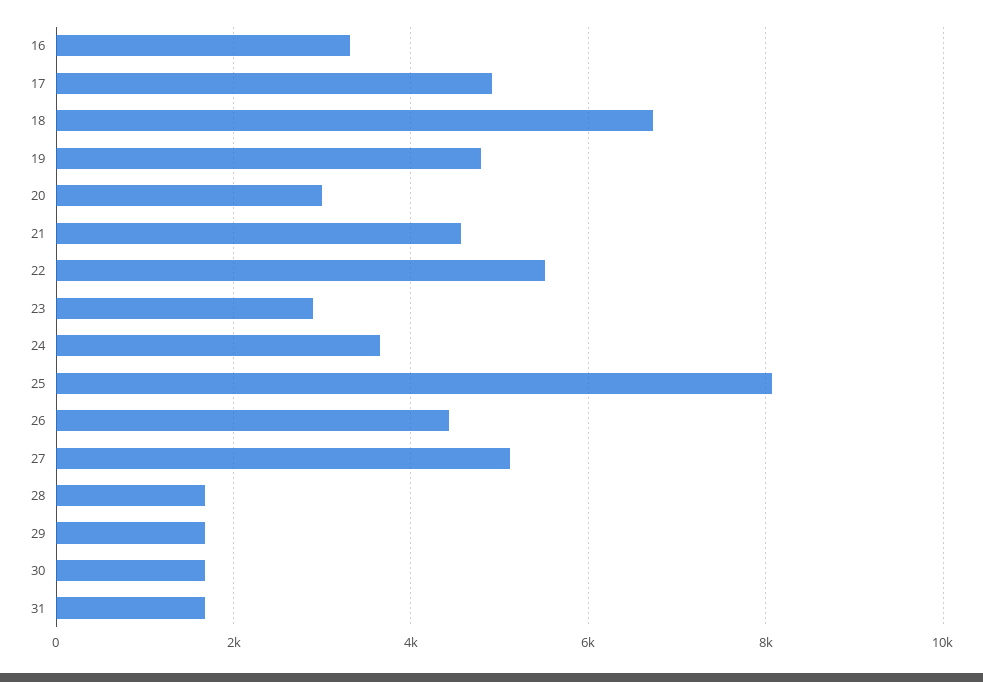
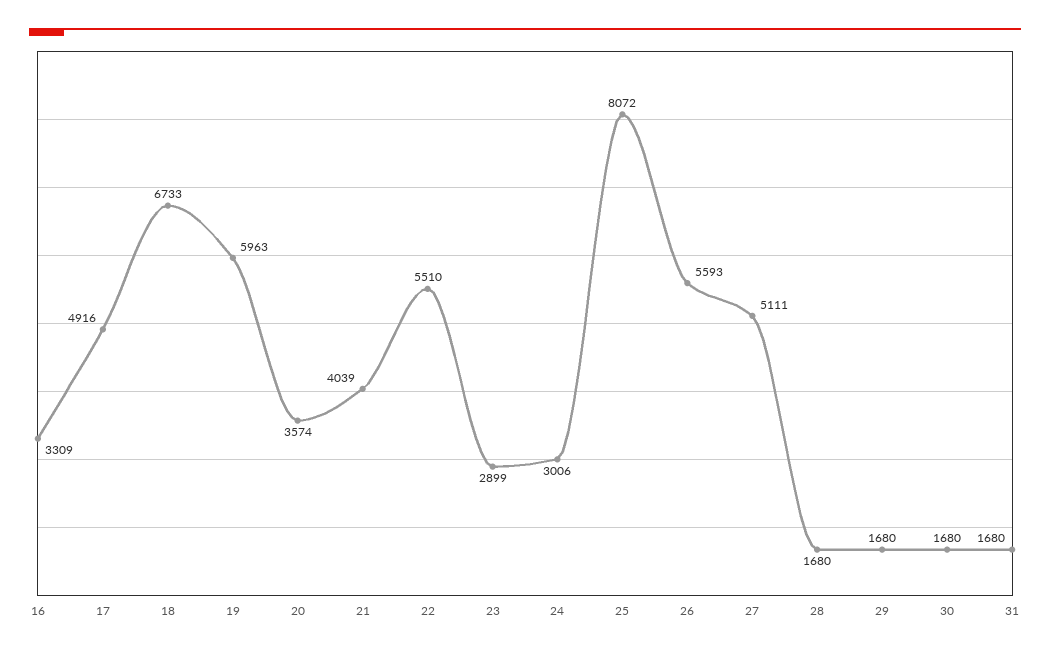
19: 4800 -> 5963
20: 3000 -> 3574
21: 4600 -> 4039
24: 3600 -> 3006
26: 4400 -> 5593

